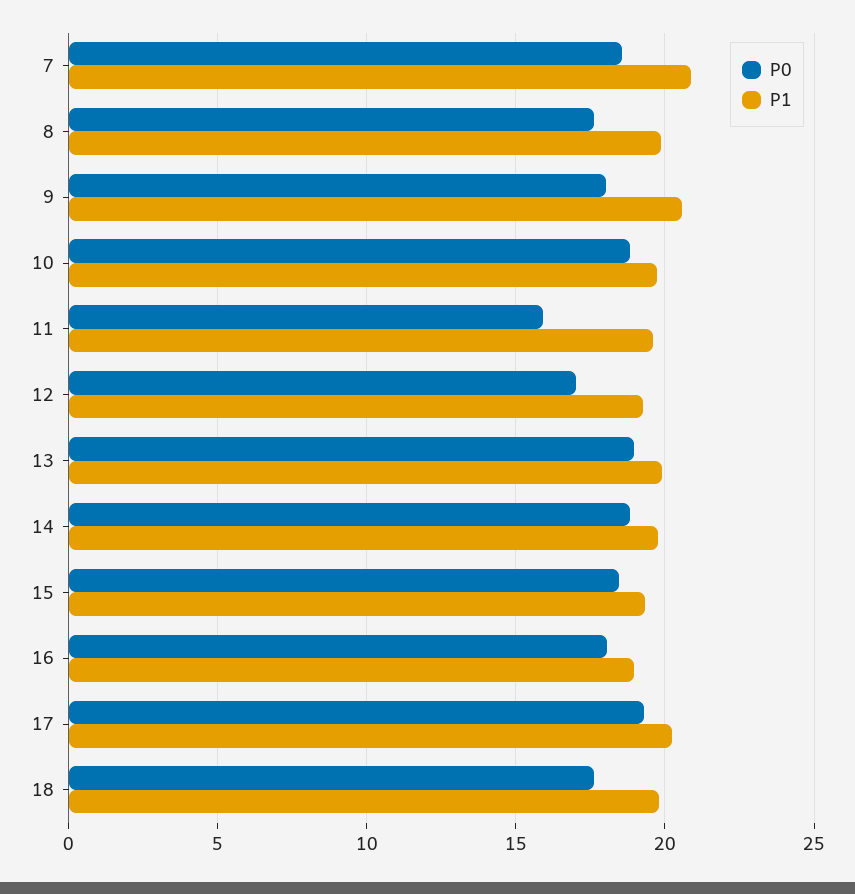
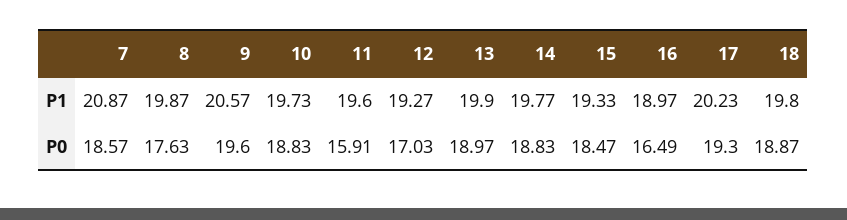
P0, 9: 18 -> 19.6
P0, 16: 18 -> 16.49
P0, 18: 17.5 -> 18.87

